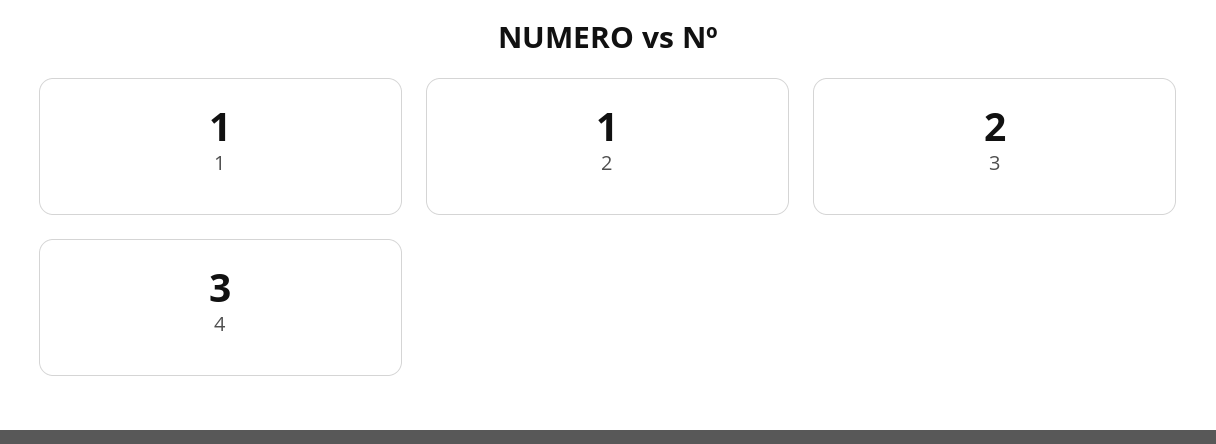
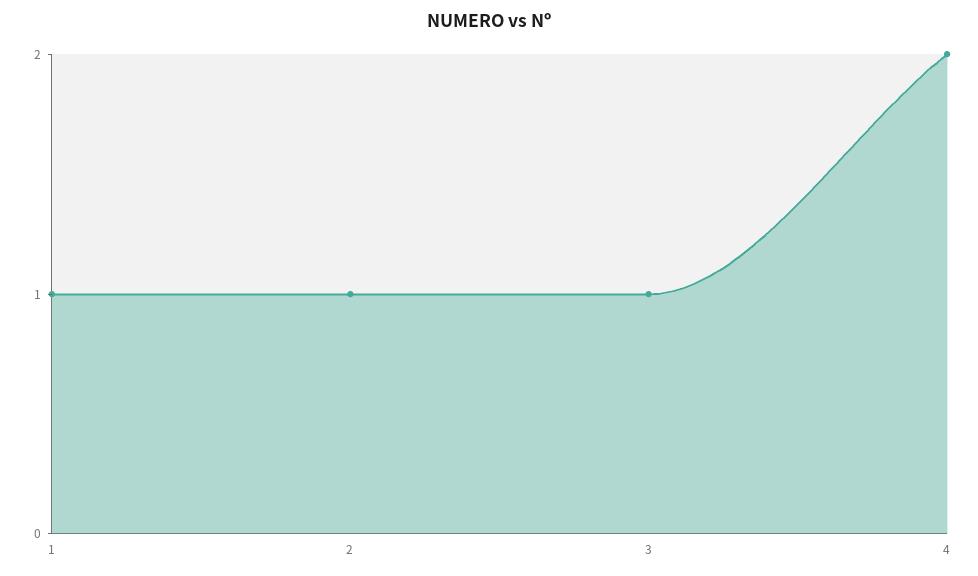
3: 2 -> 1
4: 3 -> 2

